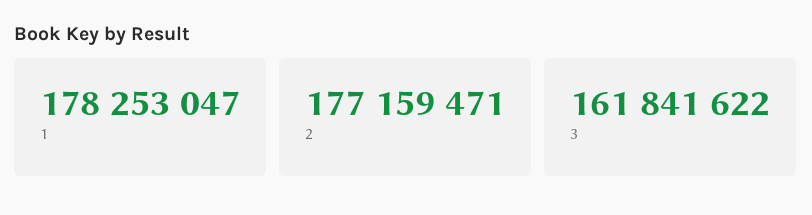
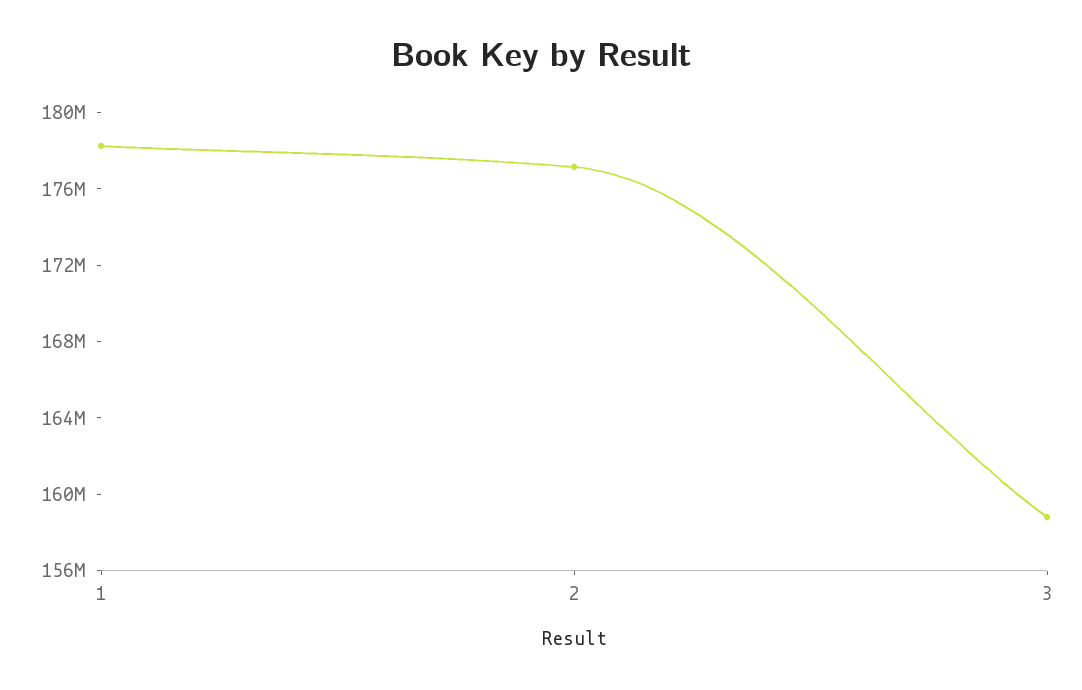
3: 161841622 -> 159000000

